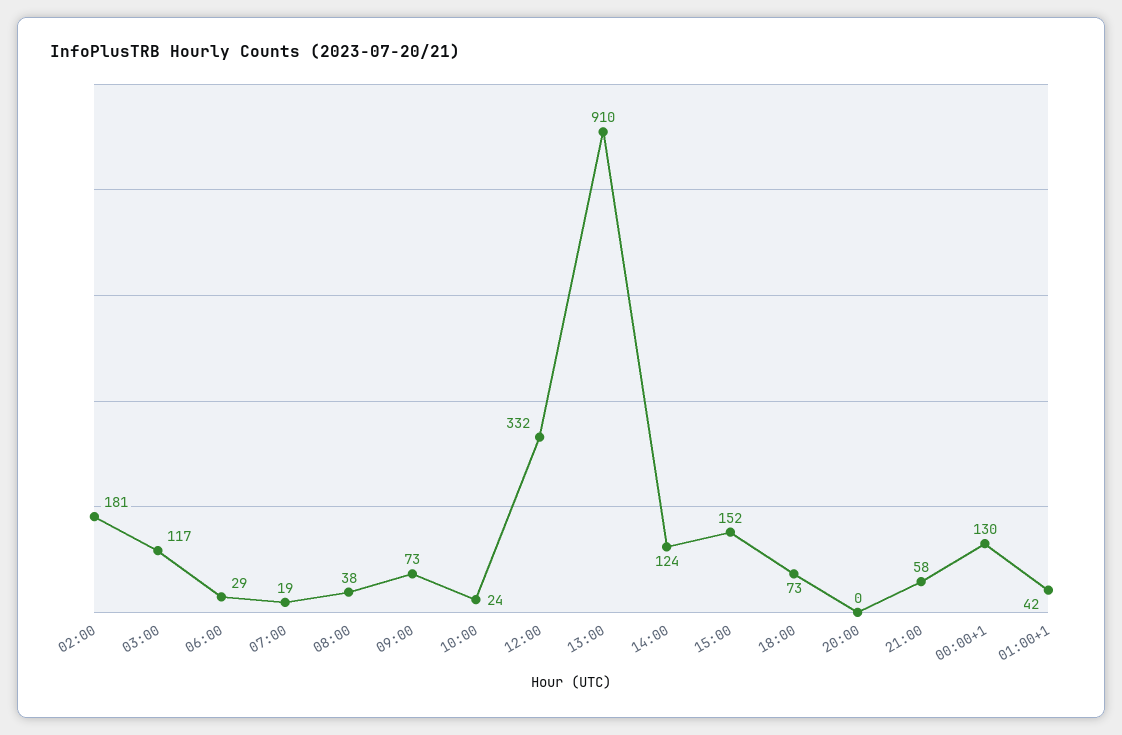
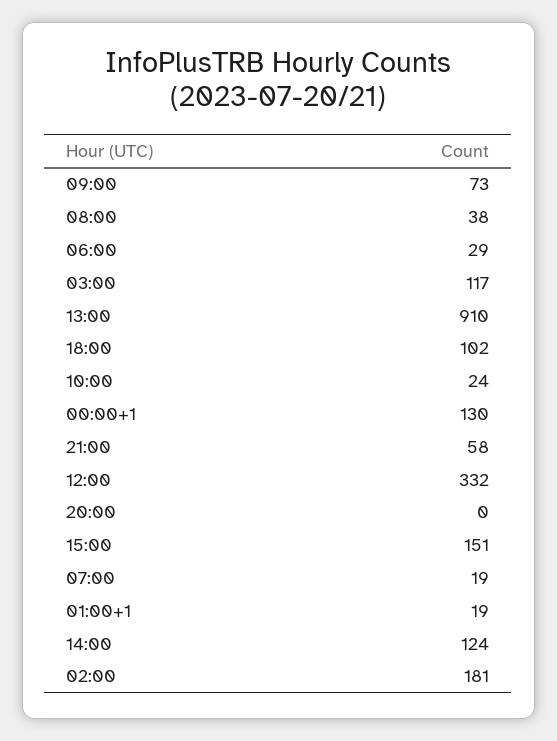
15:00: 152 -> 151
18:00: 73 -> 102
01:00+1: 42 -> 19

